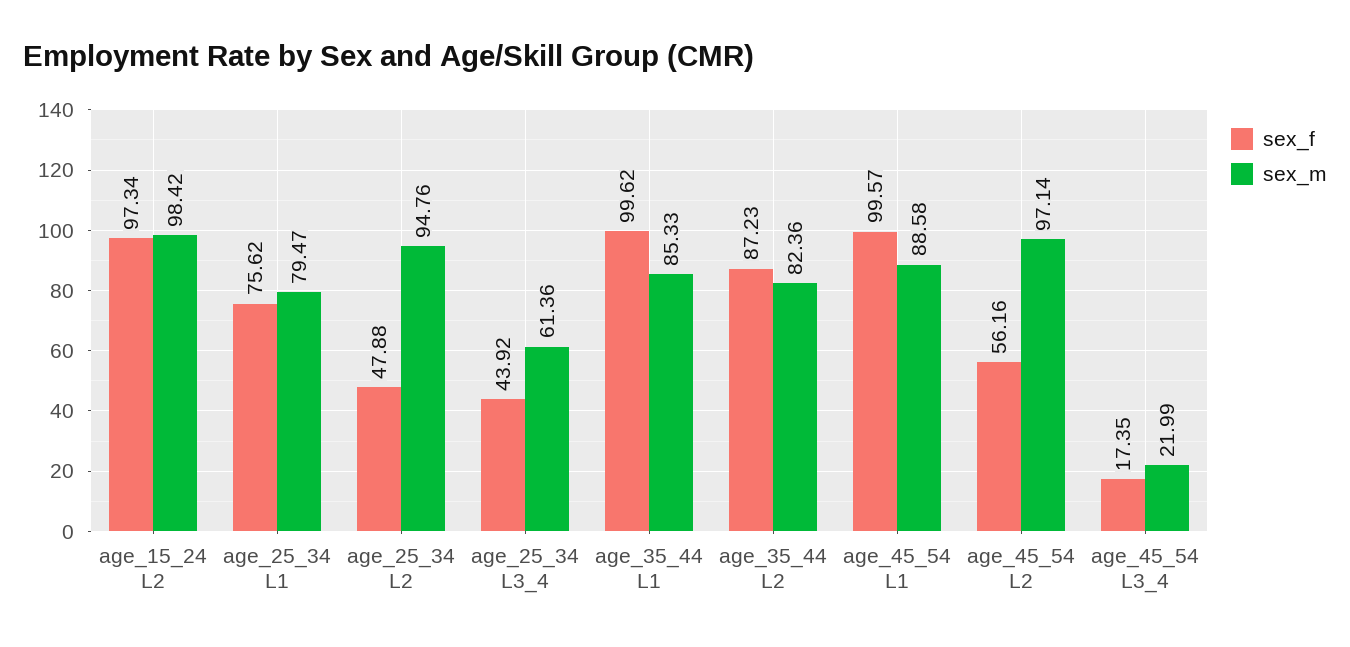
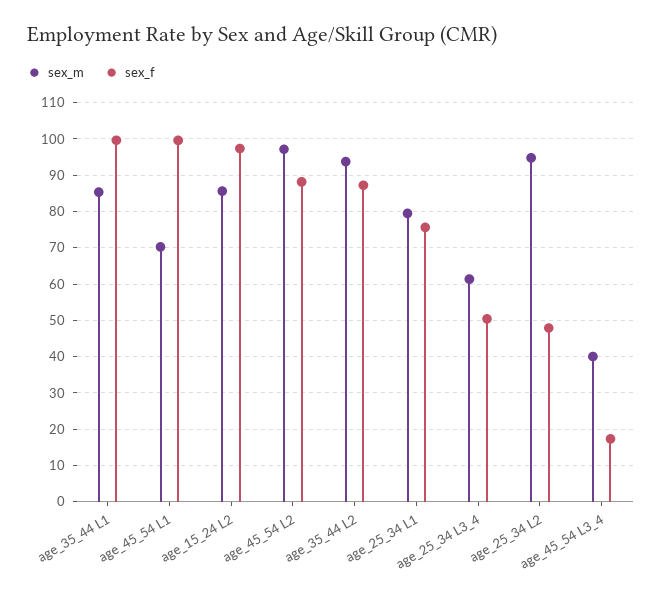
sex_m, age_15_24 L2: 98.42 -> 86
sex_f, age_25_34 L3_4: 43.92 -> 50
sex_m, age_35_44 L2: 82.36 -> 94
sex_m, age_45_54 L1: 88.58 -> 70
sex_f, age_45_54 L2: 56.16 -> 88
sex_m, age_45_54 L3_4: 21.99 -> 40

